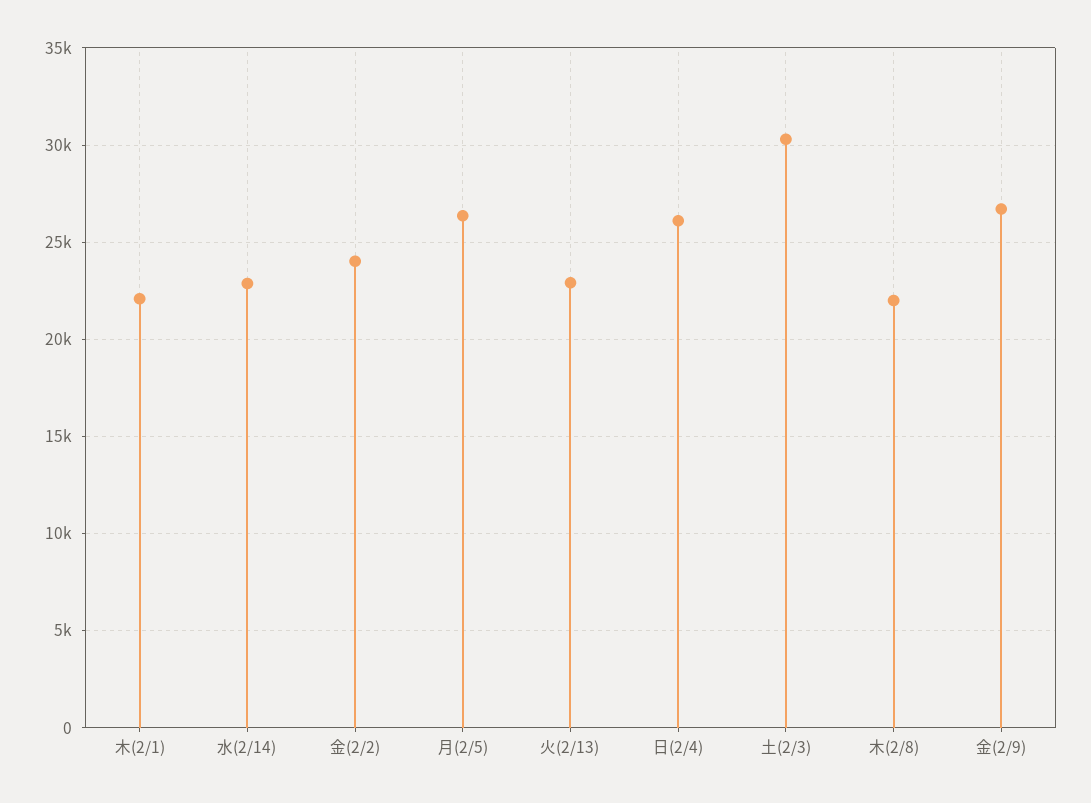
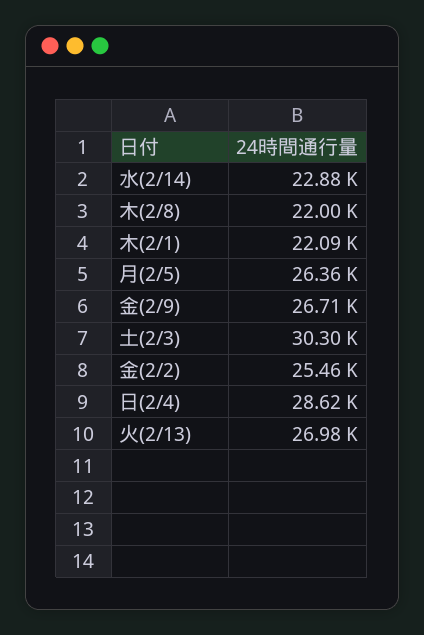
金(2/2): 24000 -> 25460
火(2/13): 23000 -> 26980
日(2/4): 26000 -> 28620

